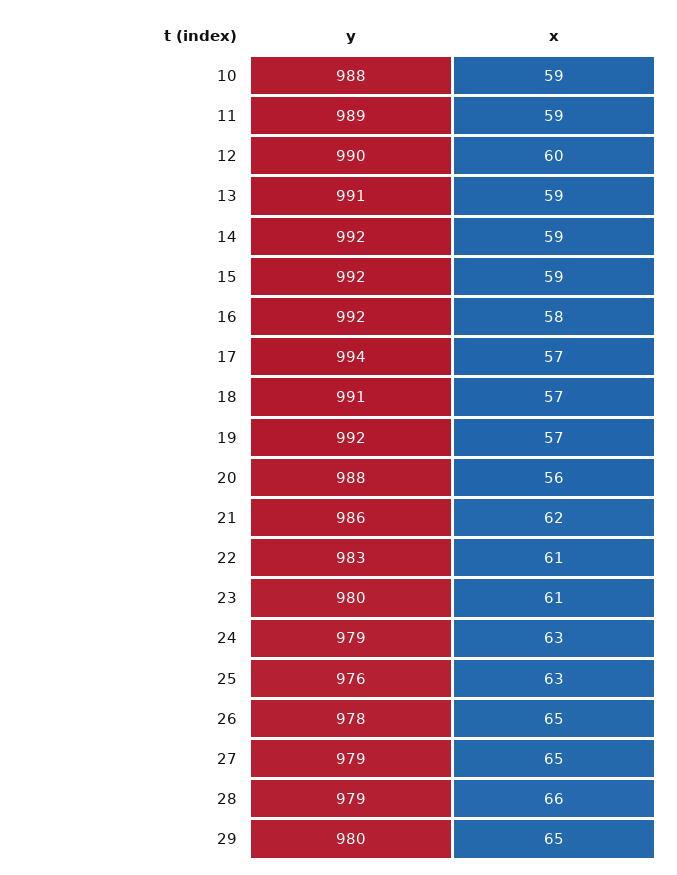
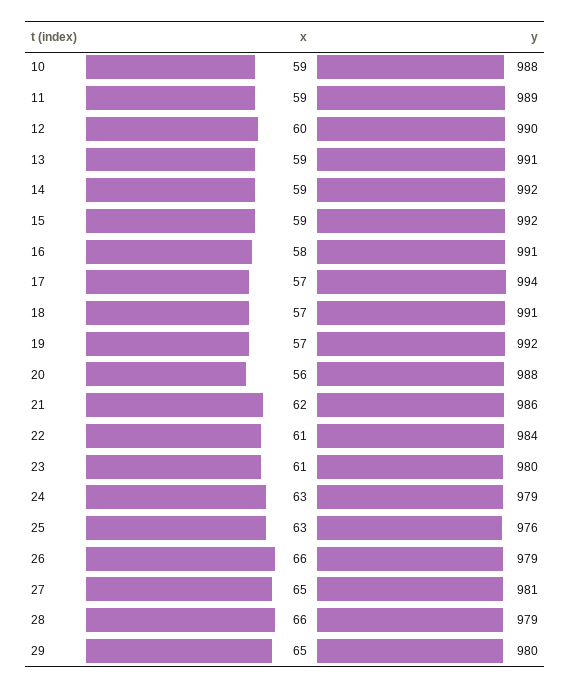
y, 16: 992 -> 991
y, 22: 983 -> 984
y, 26: 978 -> 979
x, 26: 65 -> 66
y, 27: 979 -> 981

